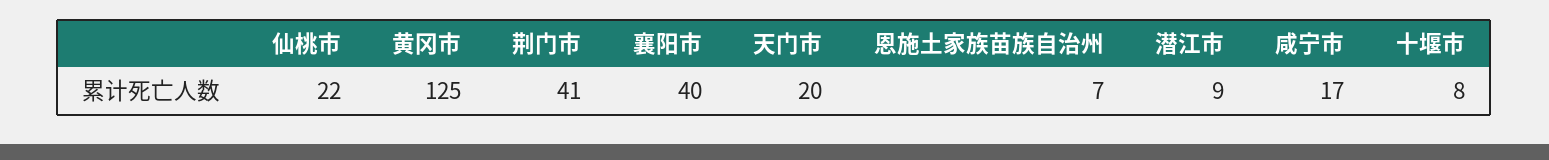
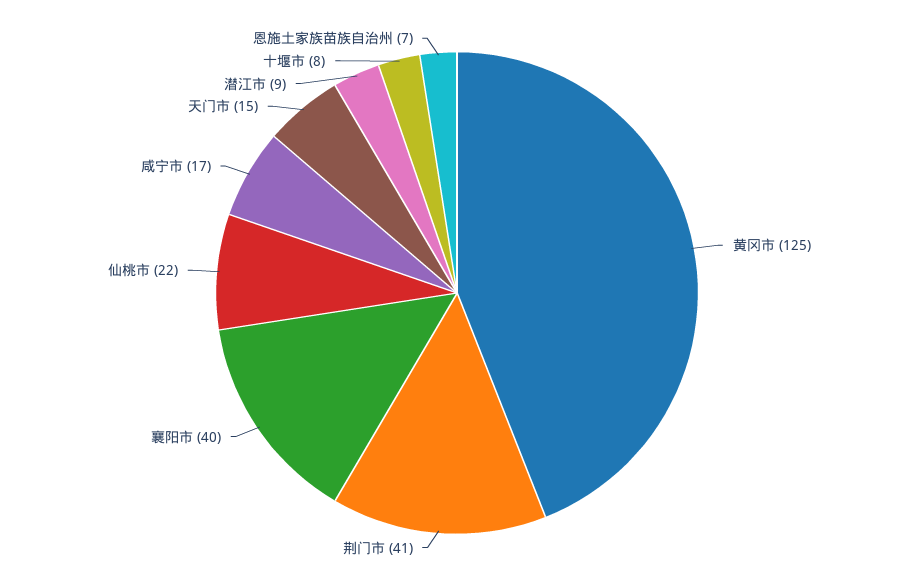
天门市: 20 -> 15

